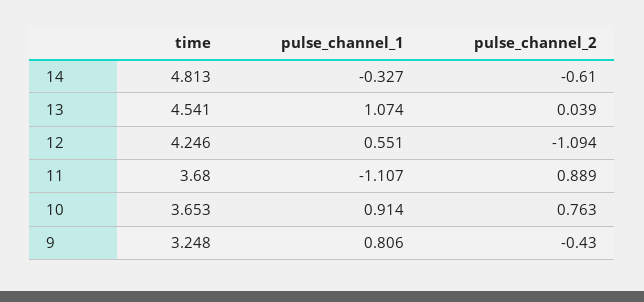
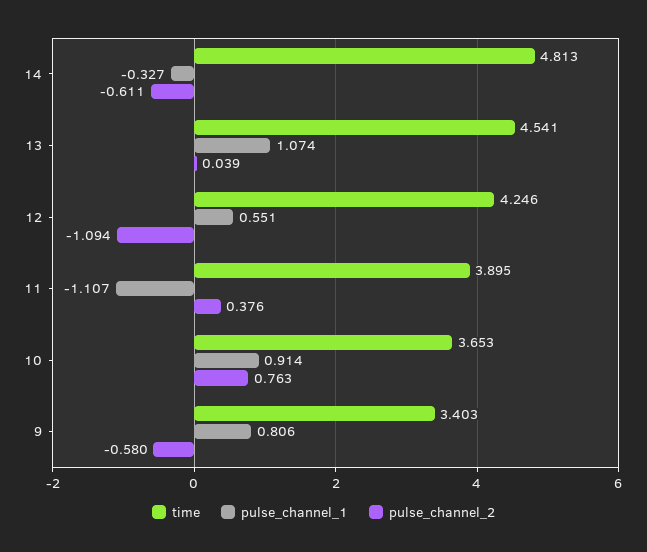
pulse_channel_2, 14: -0.61 -> -0.611
time, 11: 3.68 -> 3.895
pulse_channel_2, 11: 0.889 -> 0.376
time, 9: 3.248 -> 3.403
pulse_channel_2, 9: -0.43 -> -0.58

